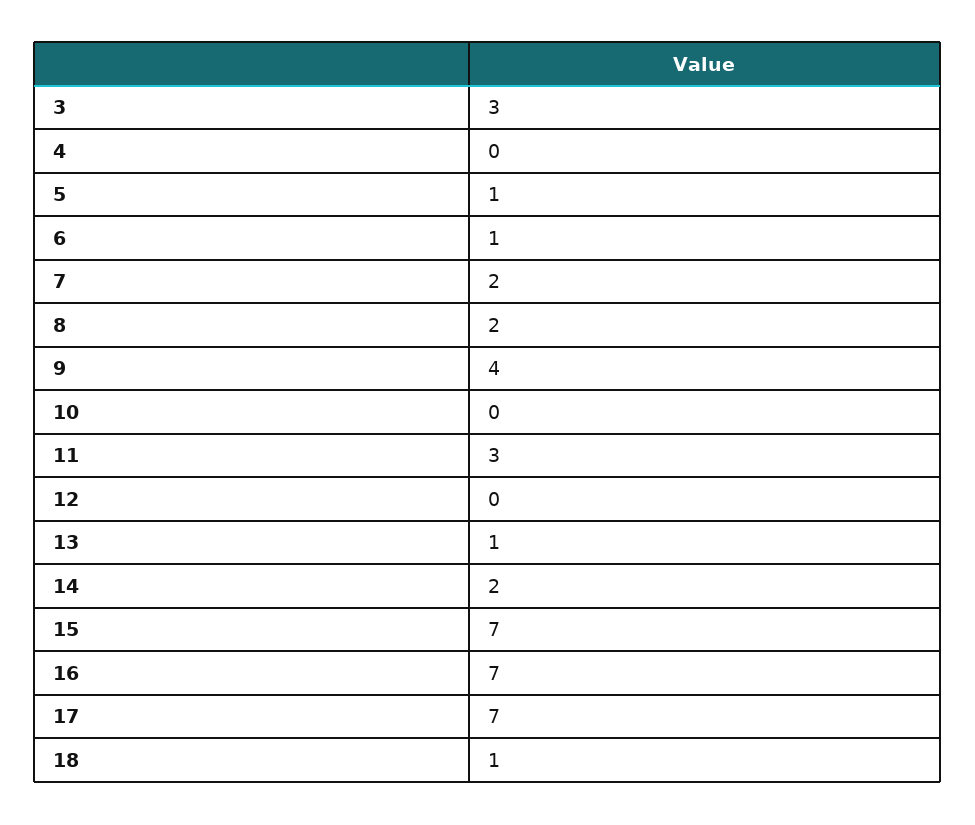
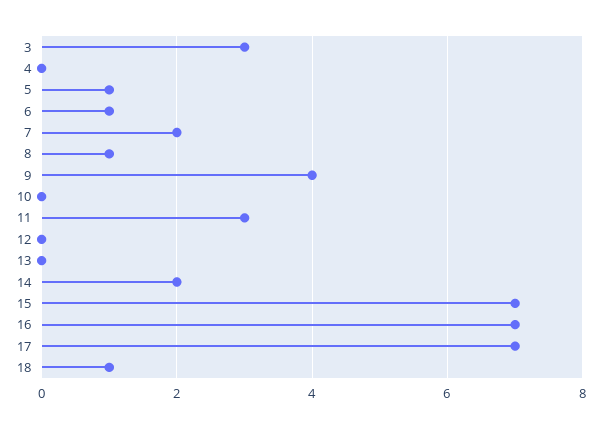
8: 2 -> 1
13: 1 -> 0

